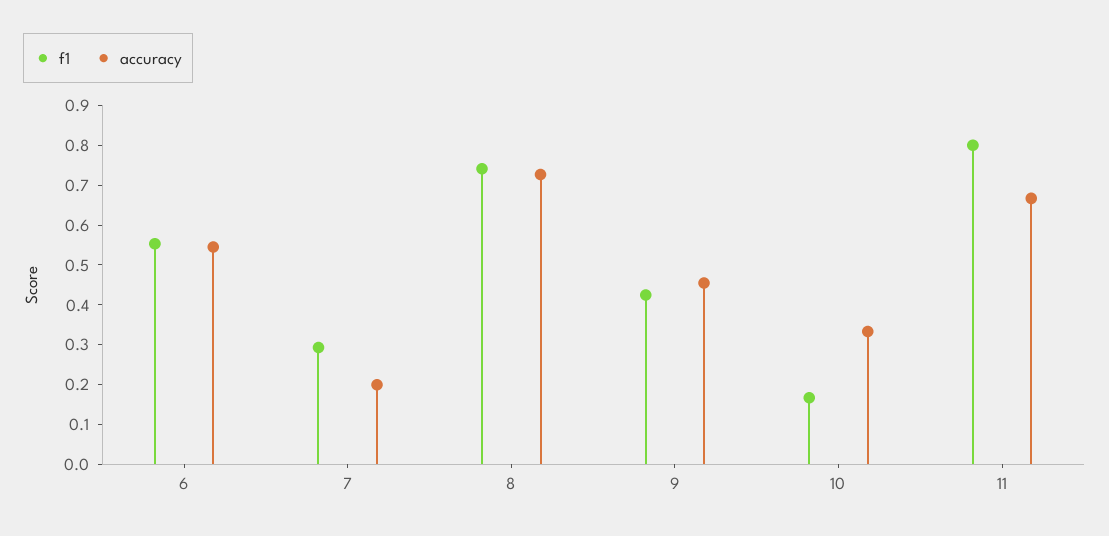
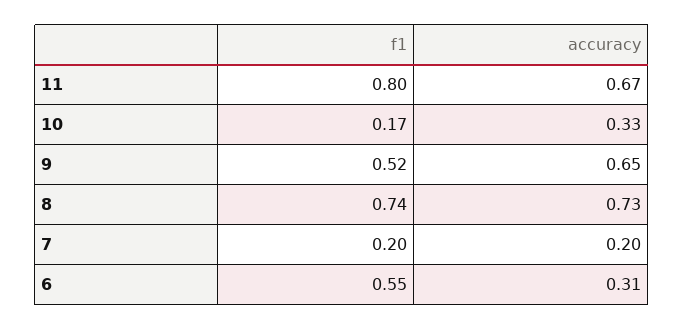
accuracy, 6: 0.55 -> 0.31
f1, 7: 0.3 -> 0.2
f1, 9: 0.425 -> 0.52
accuracy, 9: 0.45 -> 0.65

